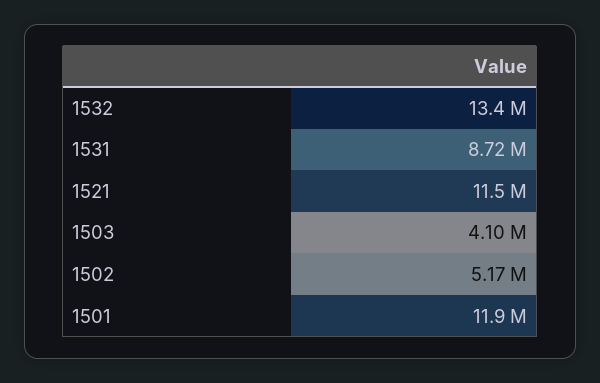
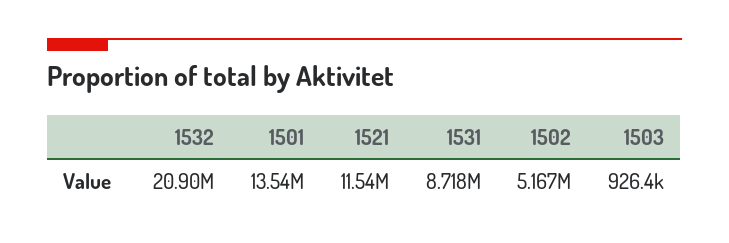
1532: 13400000 -> 20900000
1503: 4100000 -> 926400
1501: 11900000 -> 13540000

